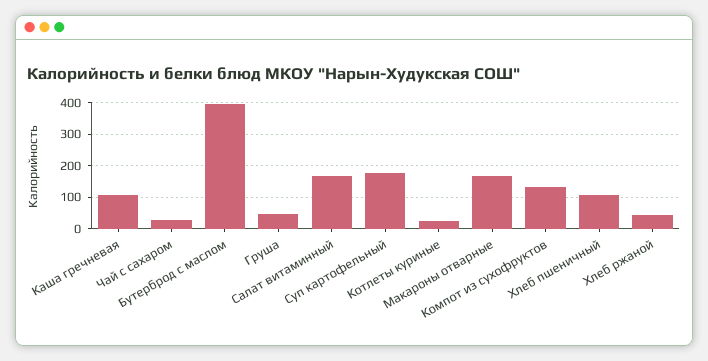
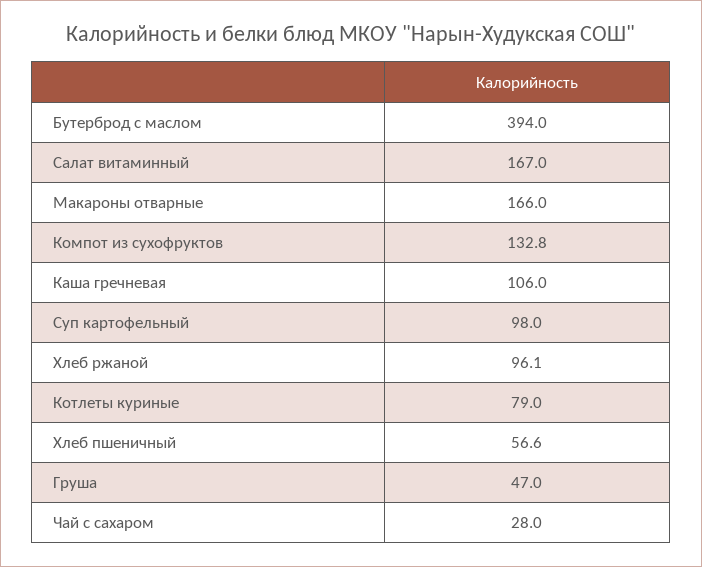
Суп картофельный: 180 -> 98
Котлеты куриные: 20 -> 79
Хлеб пшеничный: 100 -> 56.6
Хлеб ржаной: 40 -> 96.1

